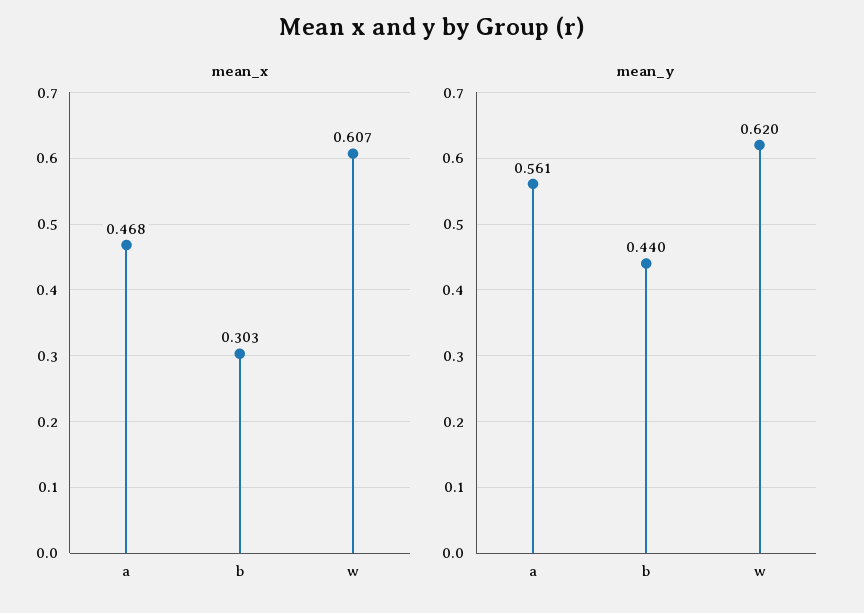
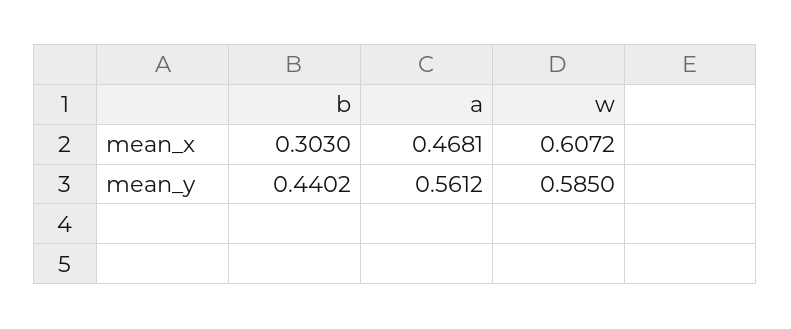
mean_y, w: 0.62 -> 0.585

